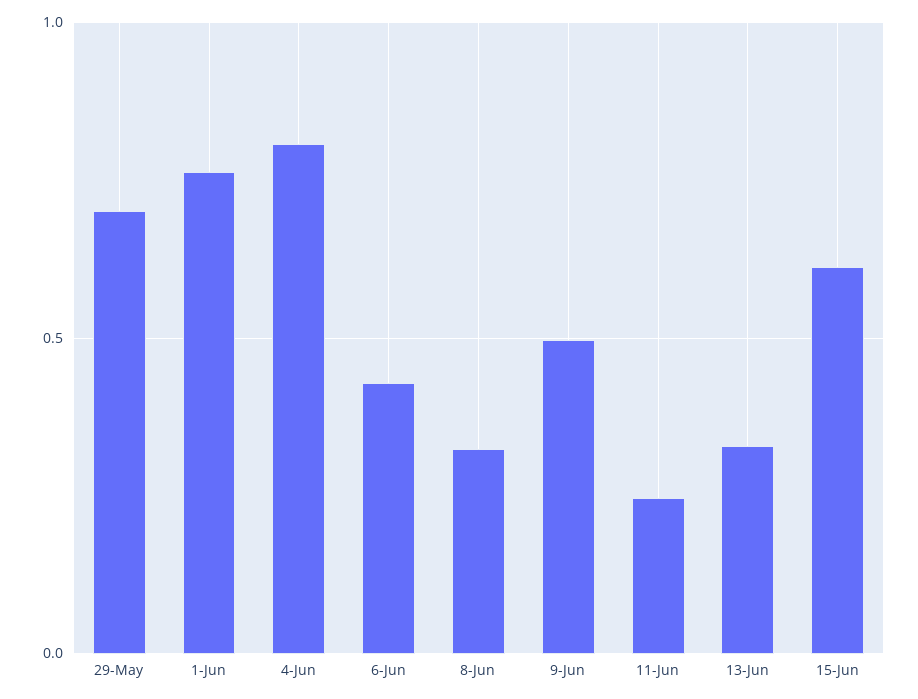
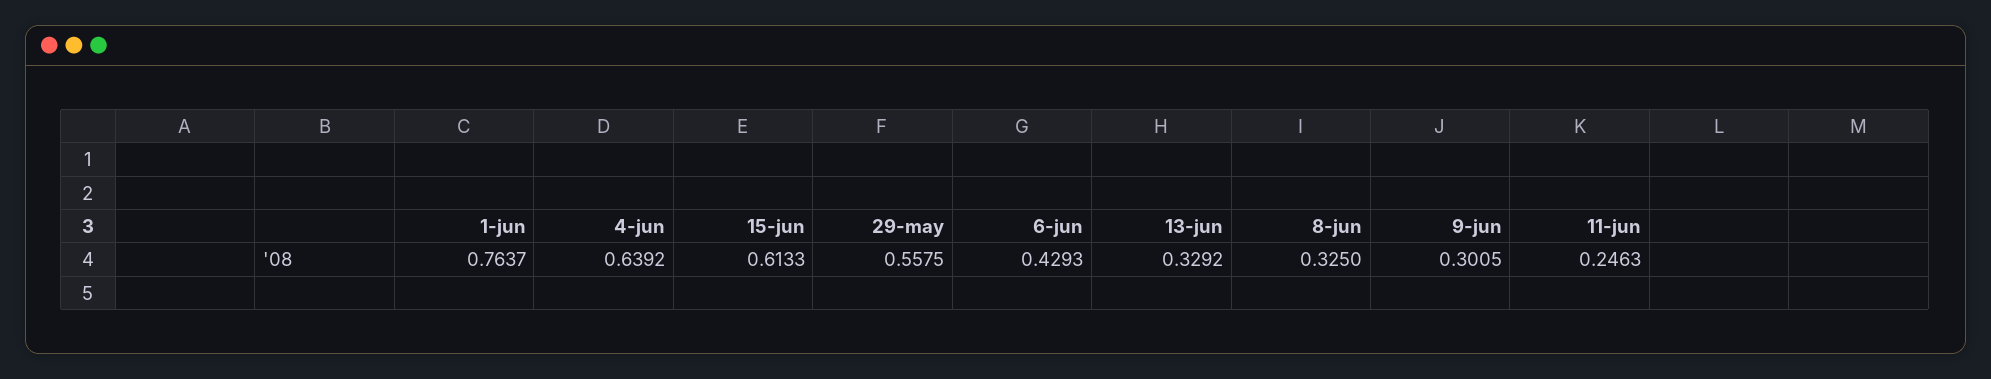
29-May: 0.7 -> 0.5575
4-Jun: 0.8 -> 0.6392
9-Jun: 0.5 -> 0.3005

